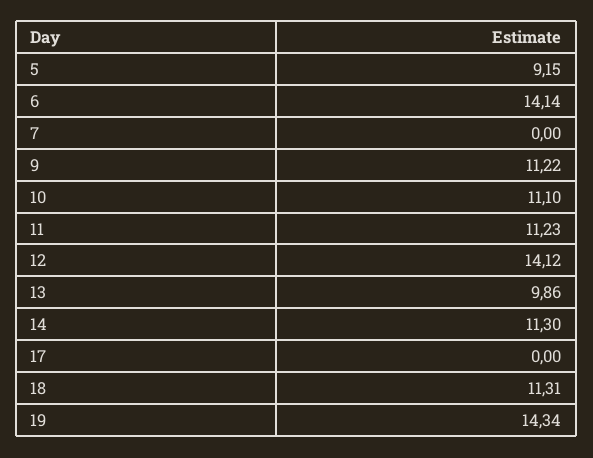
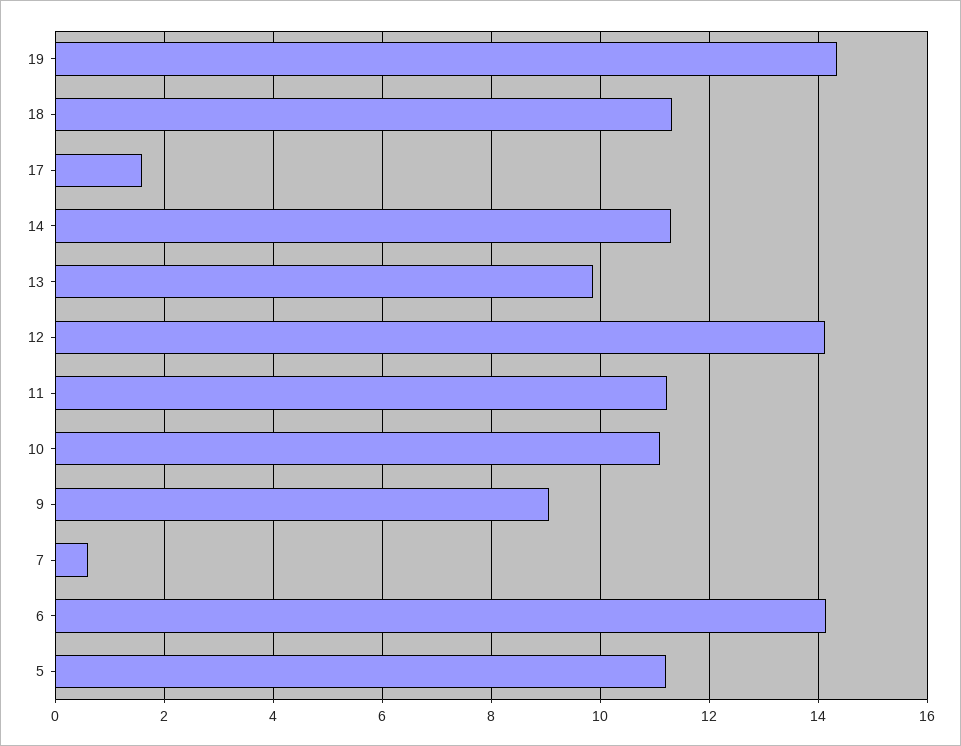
5: 9.15 -> 11.2
7: 0 -> 0.6
9: 11.22 -> 9
17: 0 -> 1.6

